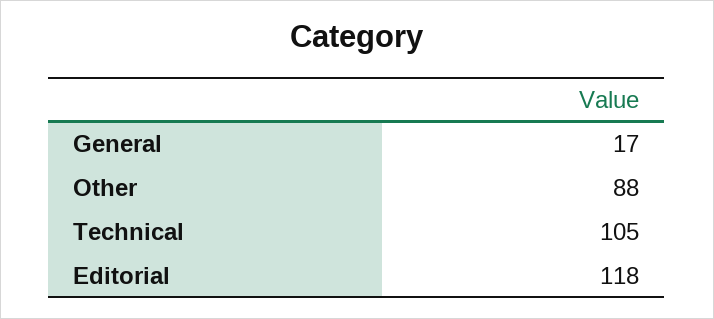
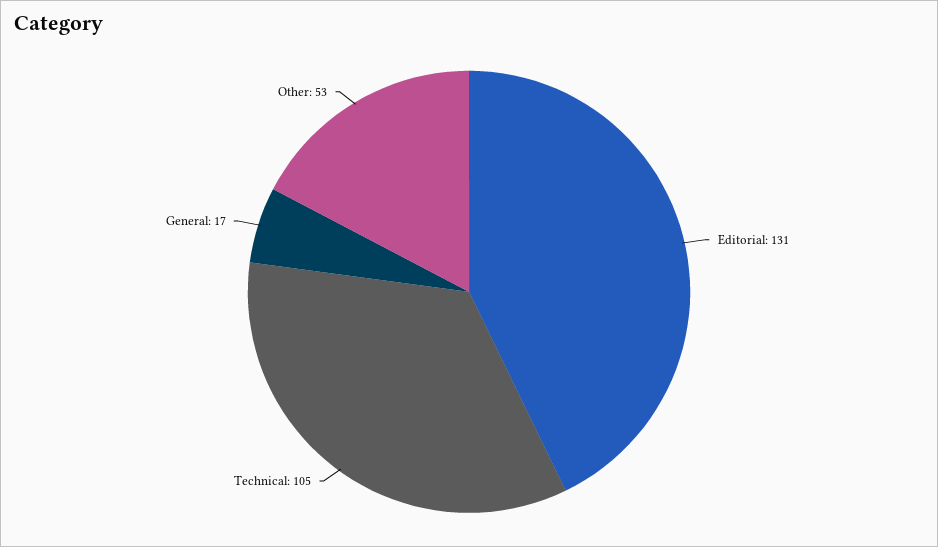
Other: 88 -> 53
Editorial: 118 -> 131

